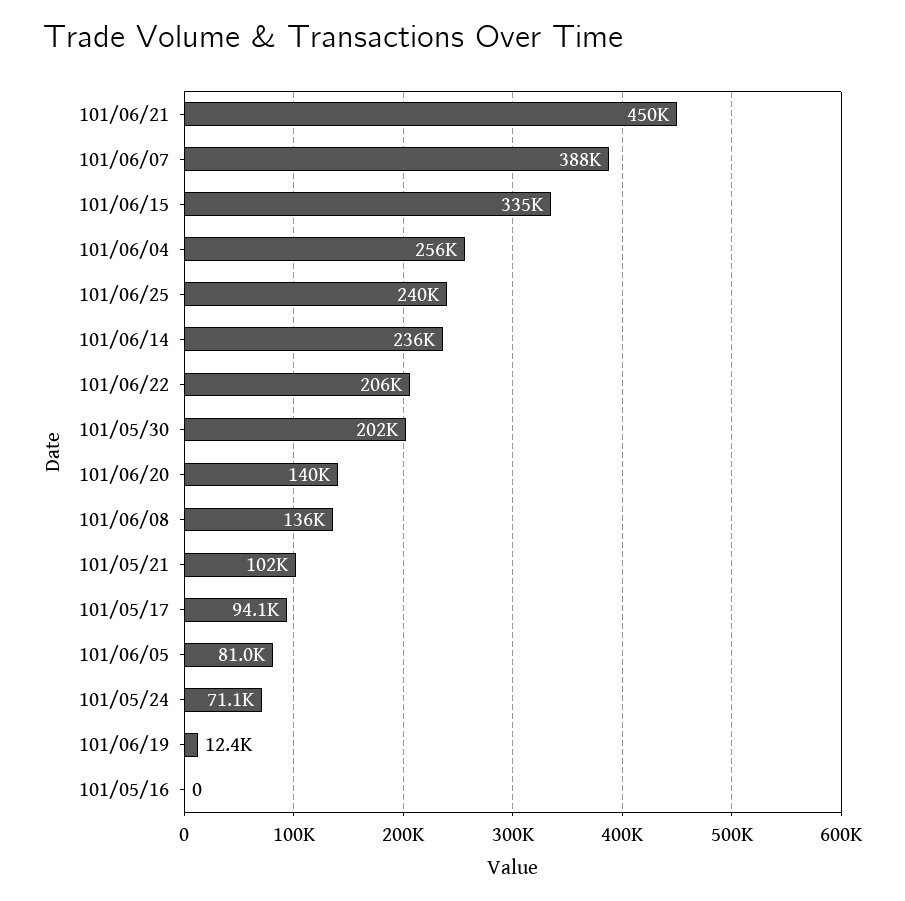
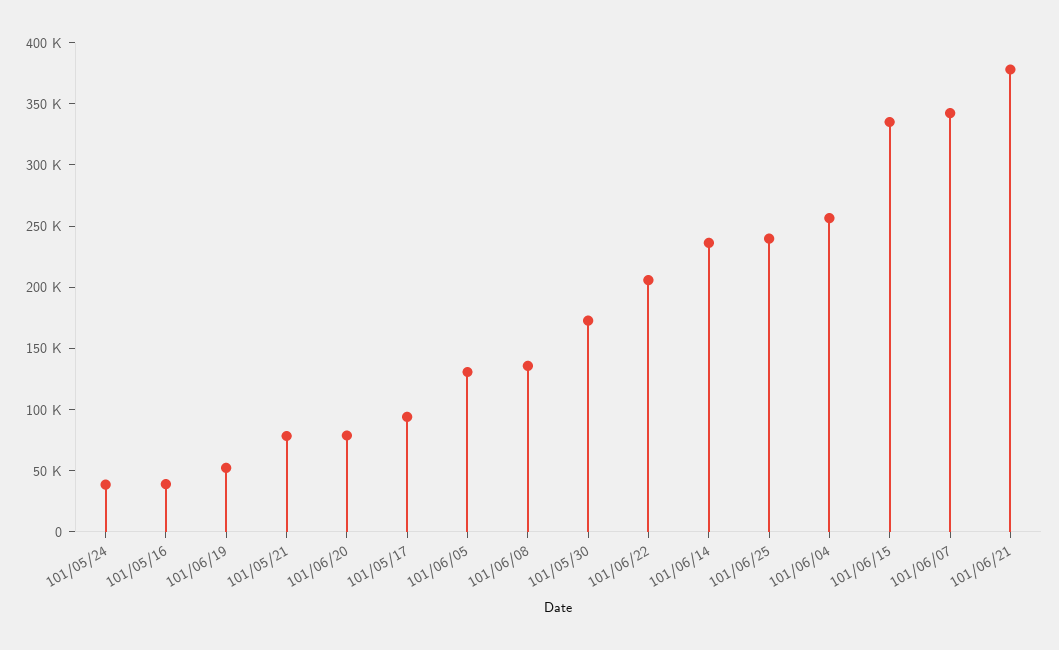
101/06/21: 450000 -> 380000
101/06/07: 388000 -> 340000
101/05/30: 202000 -> 170000
101/06/20: 140000 -> 80000
101/05/21: 102000 -> 80000
101/06/05: 81000 -> 130000
101/05/24: 71100 -> 40000
101/06/19: 12400 -> 50000
101/05/16: 0 -> 40000

